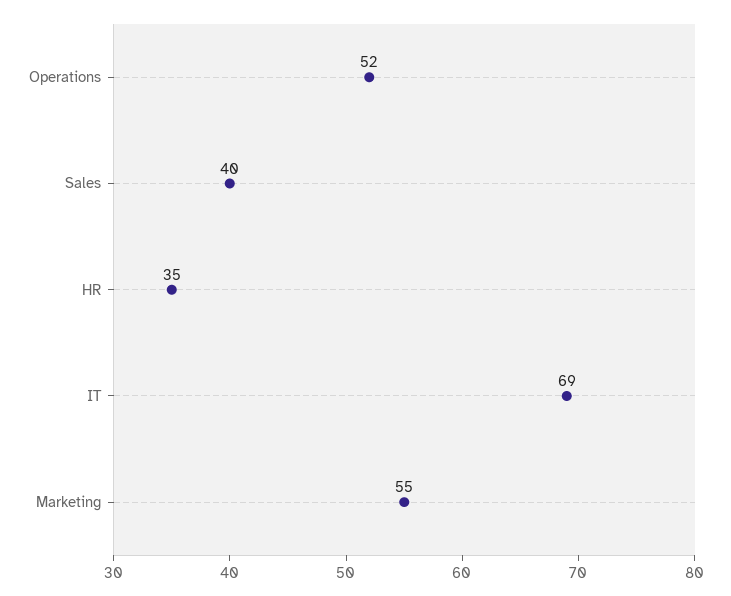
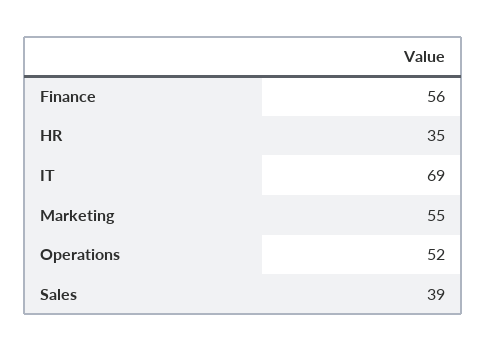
Sales: 40 -> 39
Finance: none -> 56

